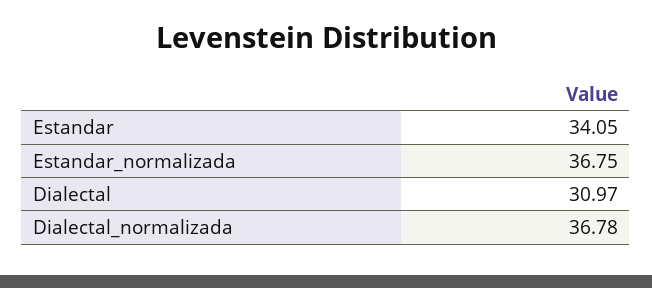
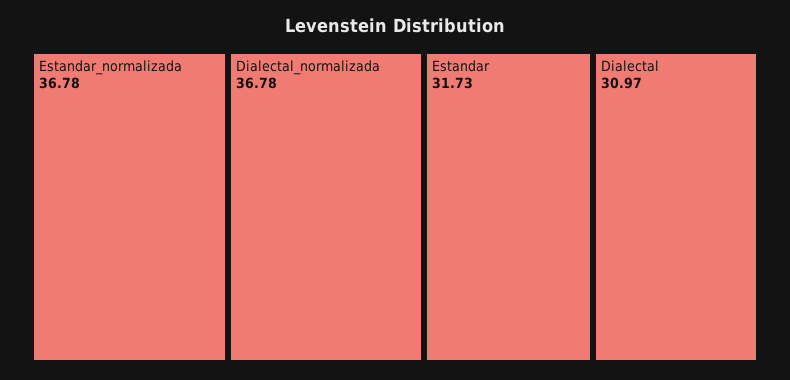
Estandar: 34.05 -> 31.73
Estandar_normalizada: 36.75 -> 36.78

